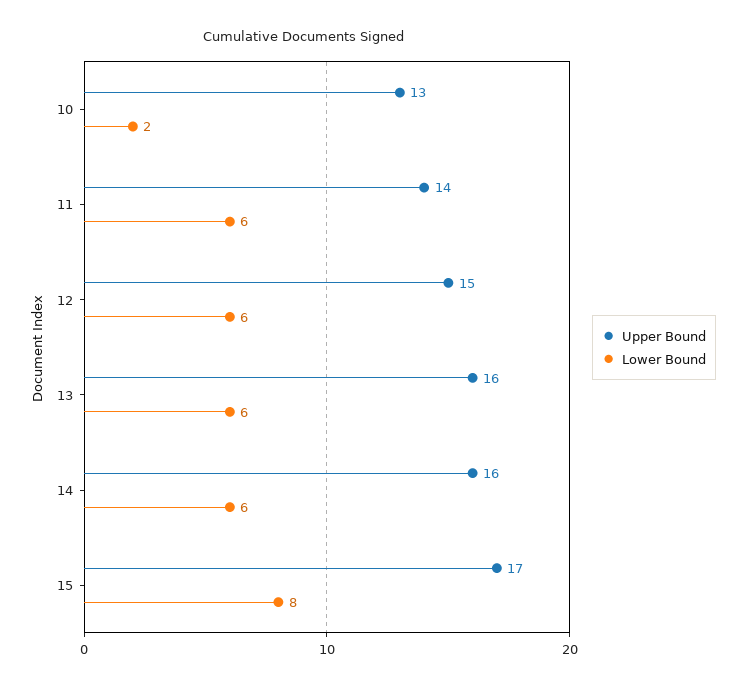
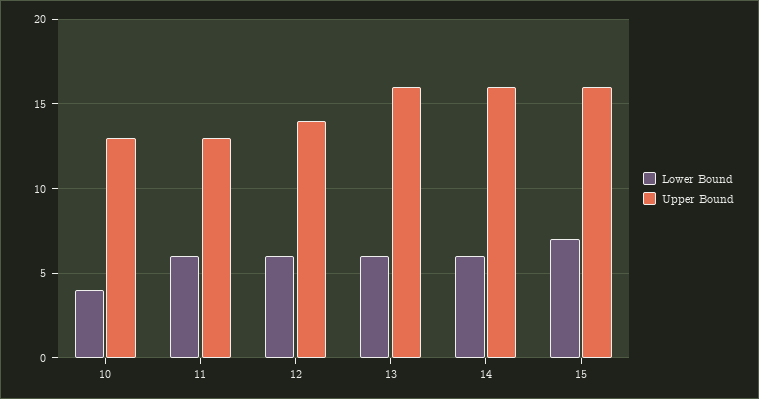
Lower Bound, 10: 2 -> 4
Upper Bound, 11: 14 -> 13
Upper Bound, 12: 15 -> 14
Upper Bound, 15: 17 -> 16
Lower Bound, 15: 8 -> 7

